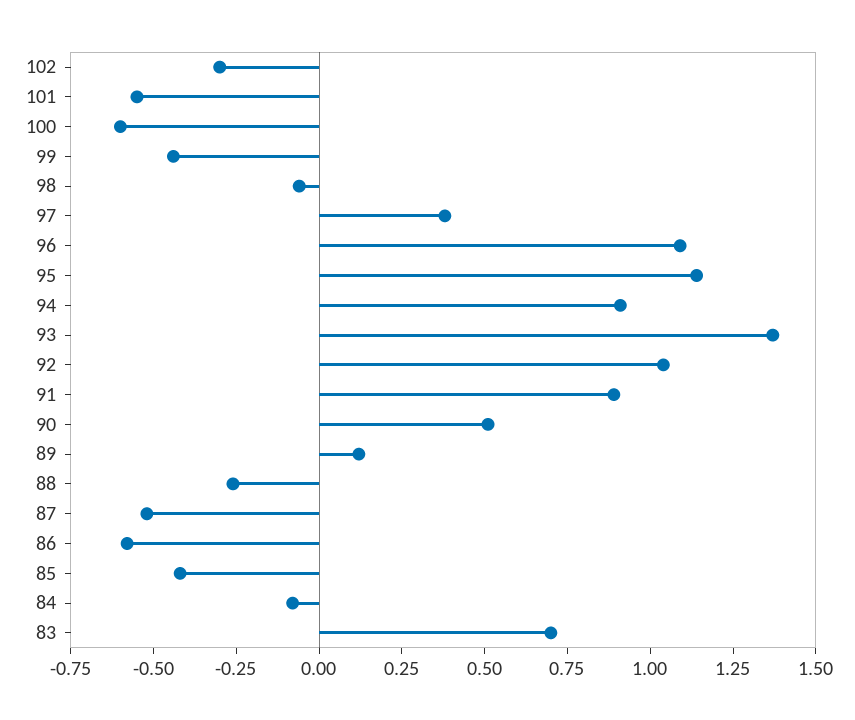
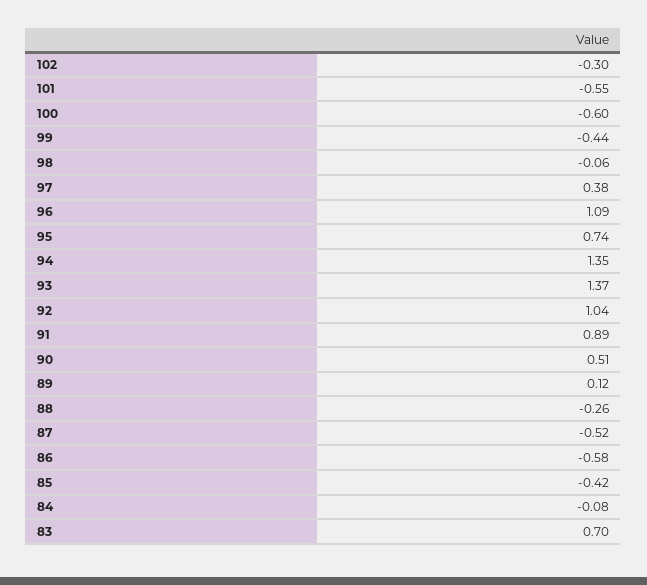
95: 1.15 -> 0.74
94: 0.9 -> 1.35

